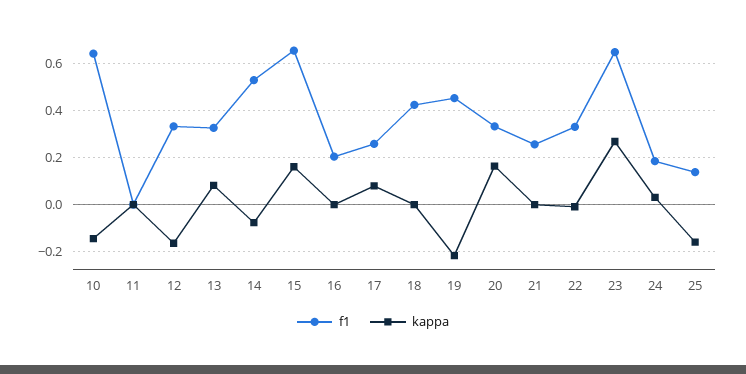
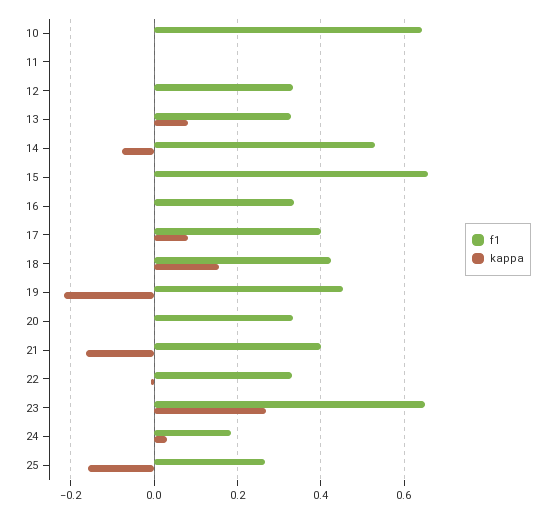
kappa, 10: -0.15 -> 0
kappa, 12: -0.15 -> 0
kappa, 15: 0.15 -> 0
f1, 16: 0.2 -> 0.34
f1, 17: 0.25 -> 0.4
kappa, 18: 0 -> 0.16
kappa, 20: 0.15 -> 0
f1, 21: 0.25 -> 0.4
kappa, 21: 0 -> -0.16
f1, 25: 0.15 -> 0.26

